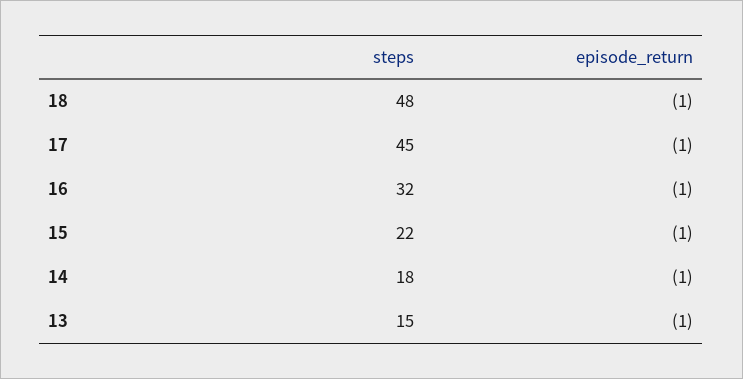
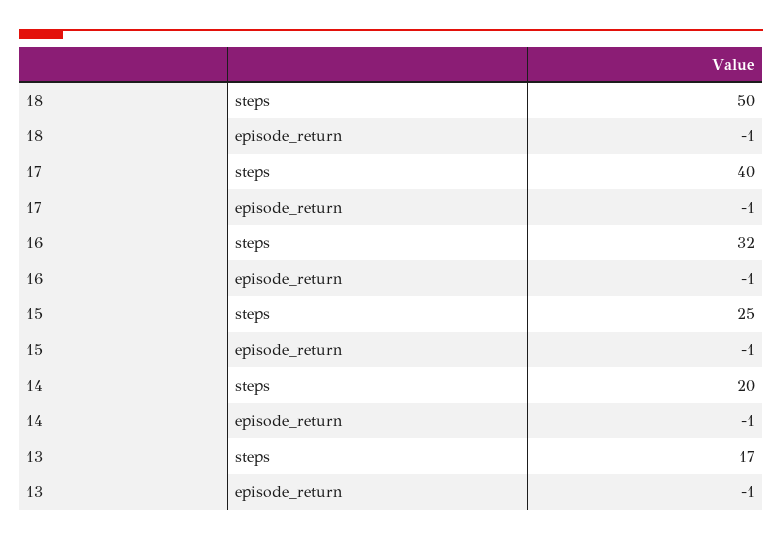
steps, 18: 48 -> 50
steps, 17: 45 -> 40
steps, 15: 22 -> 25
steps, 14: 18 -> 20
steps, 13: 15 -> 17

